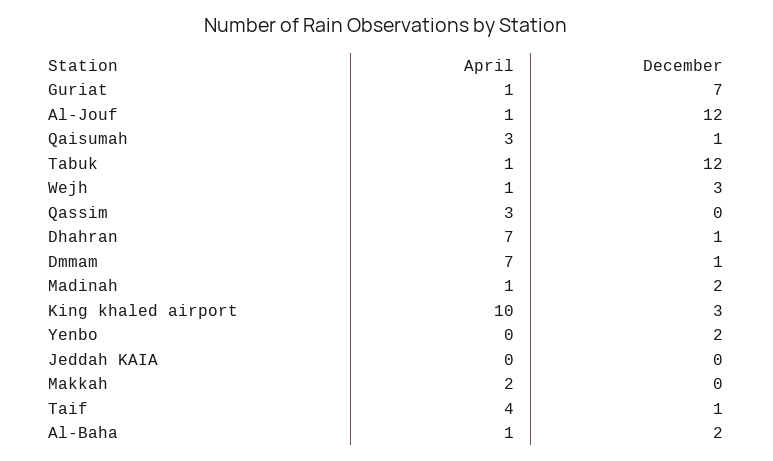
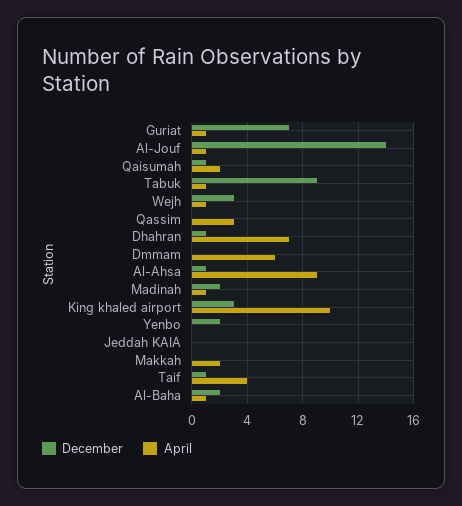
December, Al-Jouf: 12 -> 14
April, Qaisumah: 3 -> 2
December, Tabuk: 12 -> 9
April, Dmmam: 7 -> 6
December, Dmmam: 1 -> 0
December, Al-Ahsa: none -> 1
April, Al-Ahsa: none -> 9

